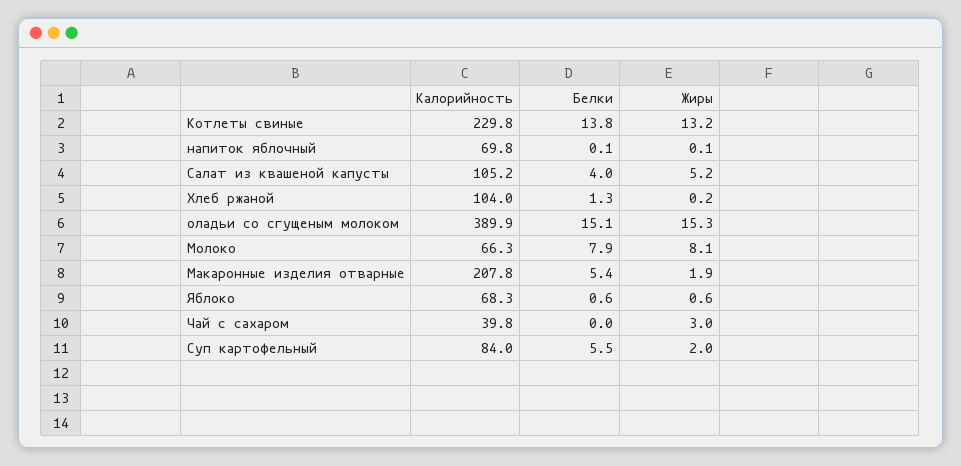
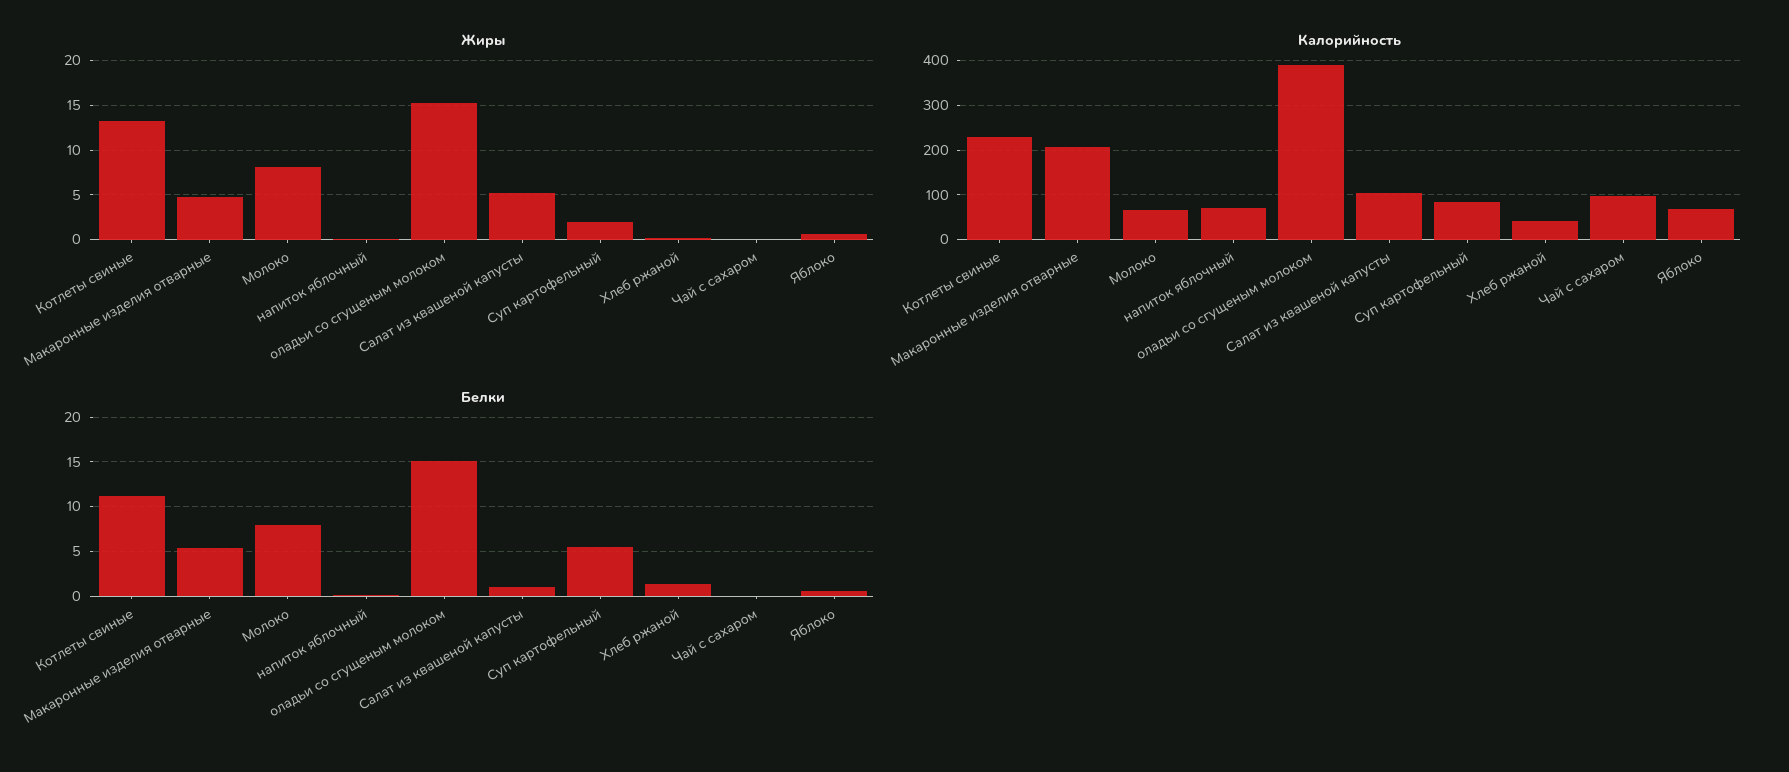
Белки, Котлеты свиные: 13.8 -> 11
Белки, Салат из квашеной капусты: 4 -> 1
Калорийность, Хлеб ржаной: 104 -> 40
Жиры, Макаронные изделия отварные: 1.9 -> 5
Калорийность, Чай с сахаром: 39.8 -> 100
Жиры, Чай с сахаром: 3 -> 0

